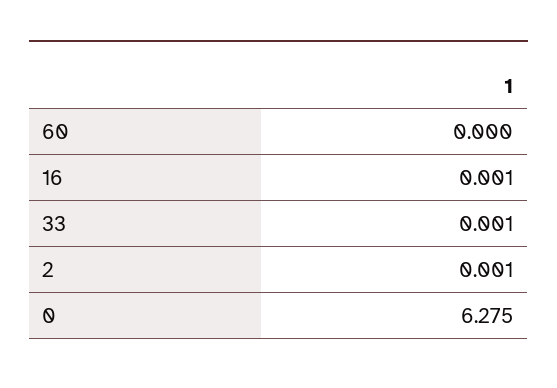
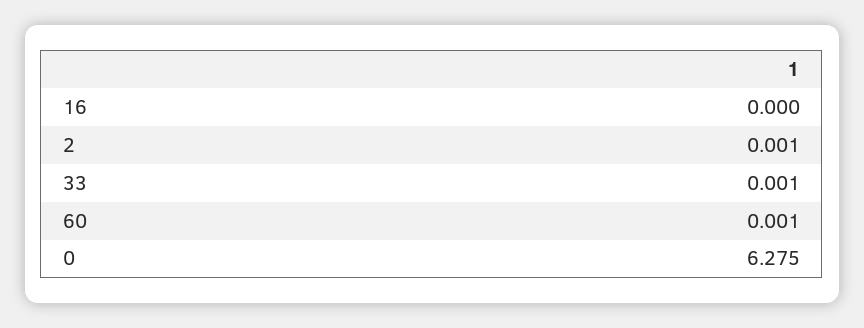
60: 0 -> 0.001
16: 0.001 -> 0

